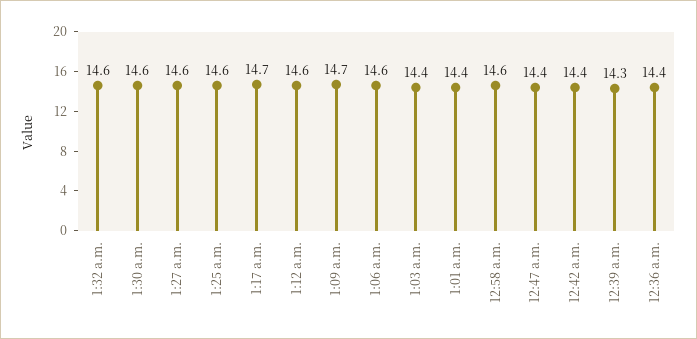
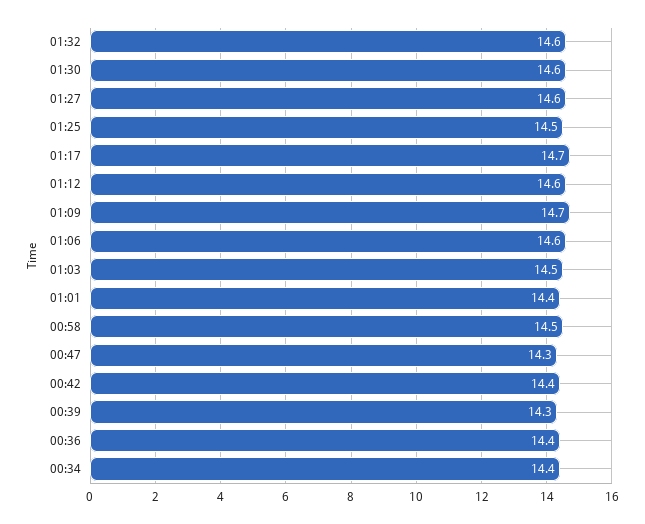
1:25 a.m.: 14.6 -> 14.5
1:03 a.m.: 14.4 -> 14.5
12:58 a.m.: 14.6 -> 14.5
12:47 a.m.: 14.4 -> 14.3
00:34: none -> 14.4

